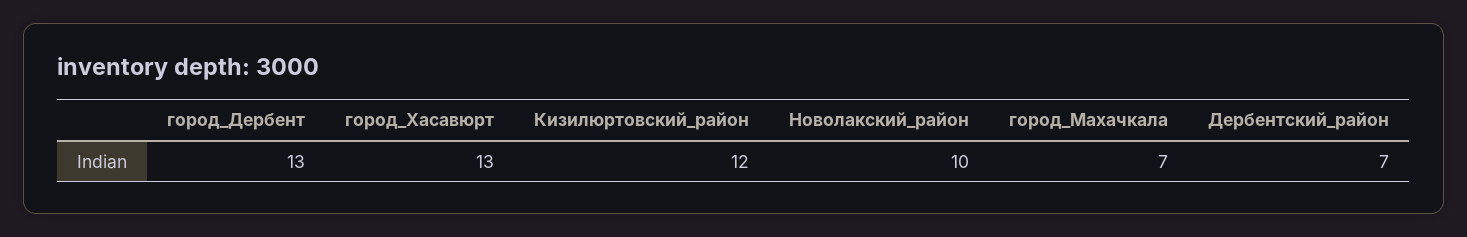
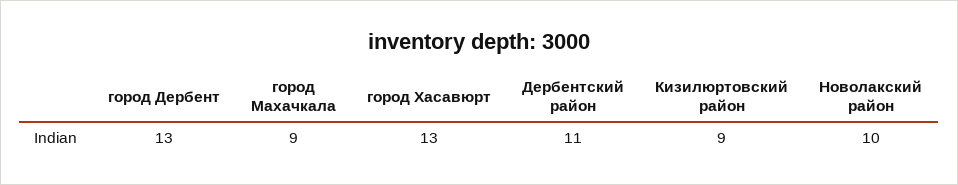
Кизилюртовский_район: 12 -> 9
город_Махачкала: 7 -> 9
Дербентский_район: 7 -> 11

